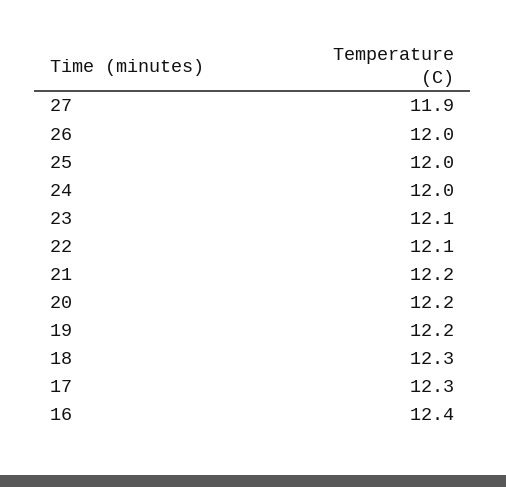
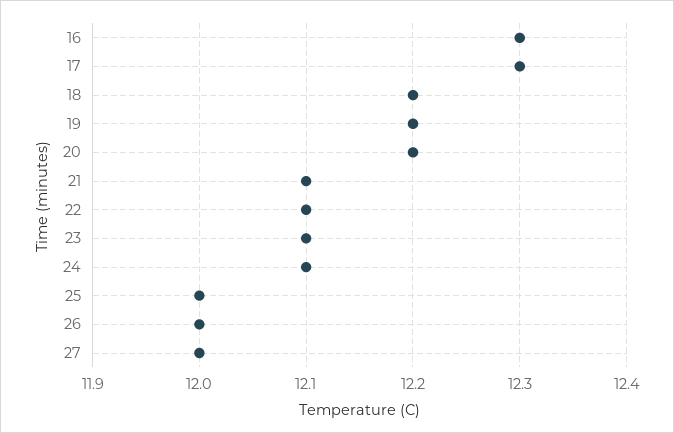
27: 11.9 -> 12
24: 12 -> 12.1
21: 12.2 -> 12.1
18: 12.3 -> 12.2
16: 12.4 -> 12.3

